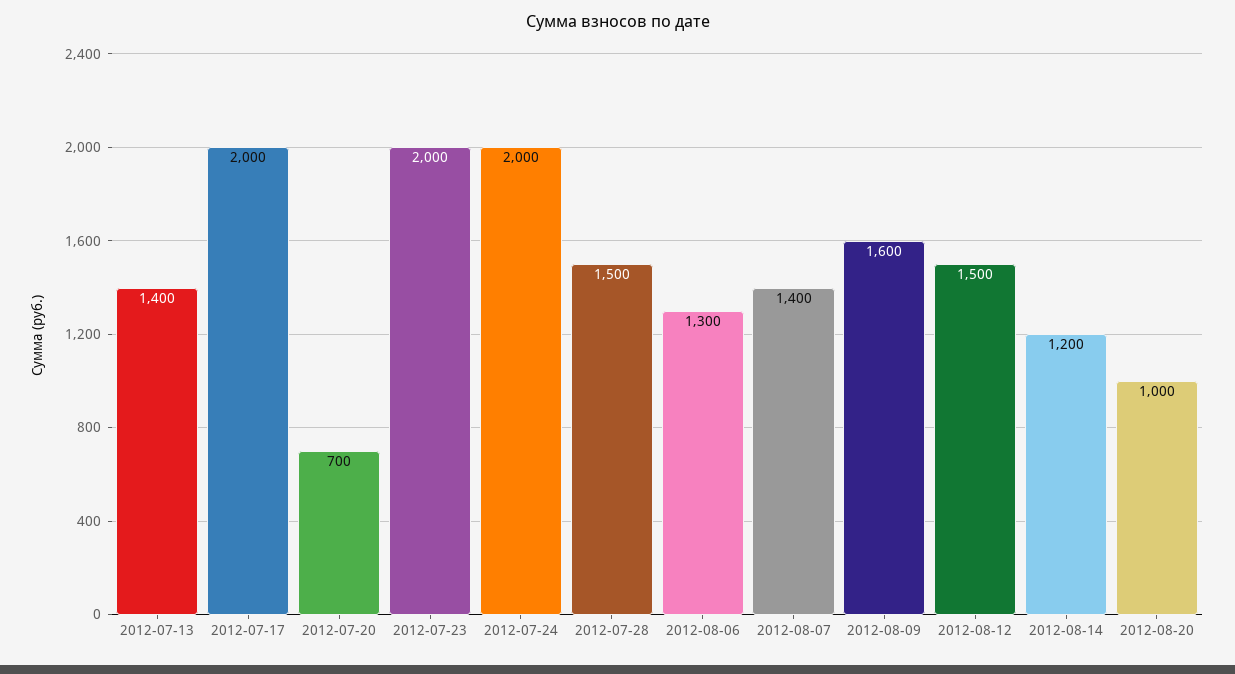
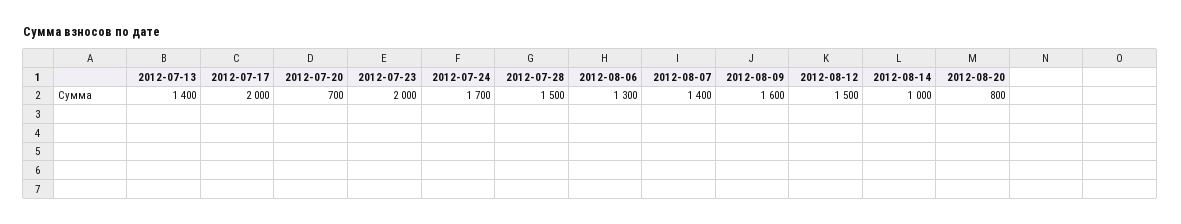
2012-07-24: 2000 -> 1700
2012-08-14: 1200 -> 1000
2012-08-20: 1000 -> 800

